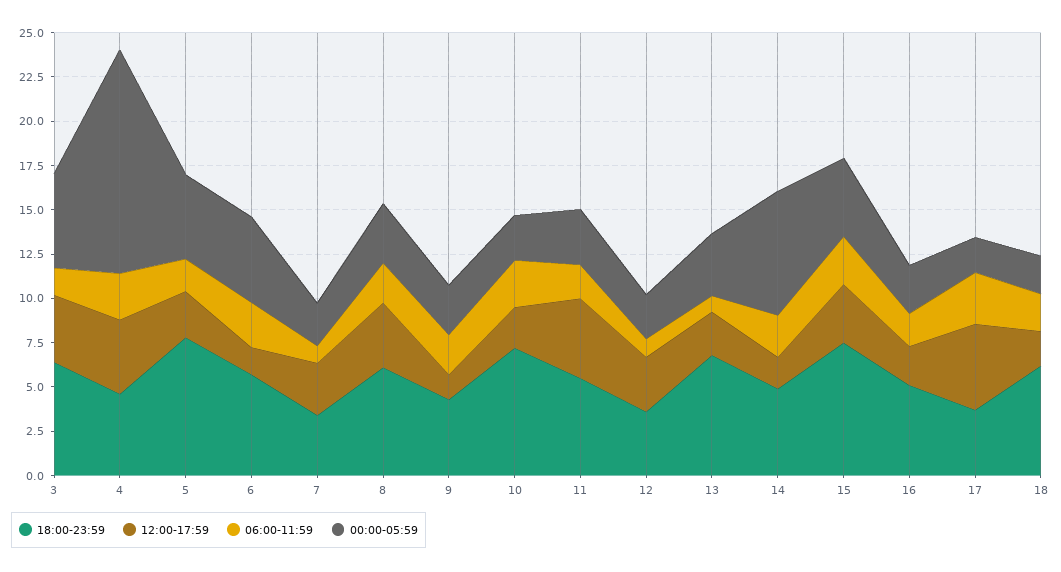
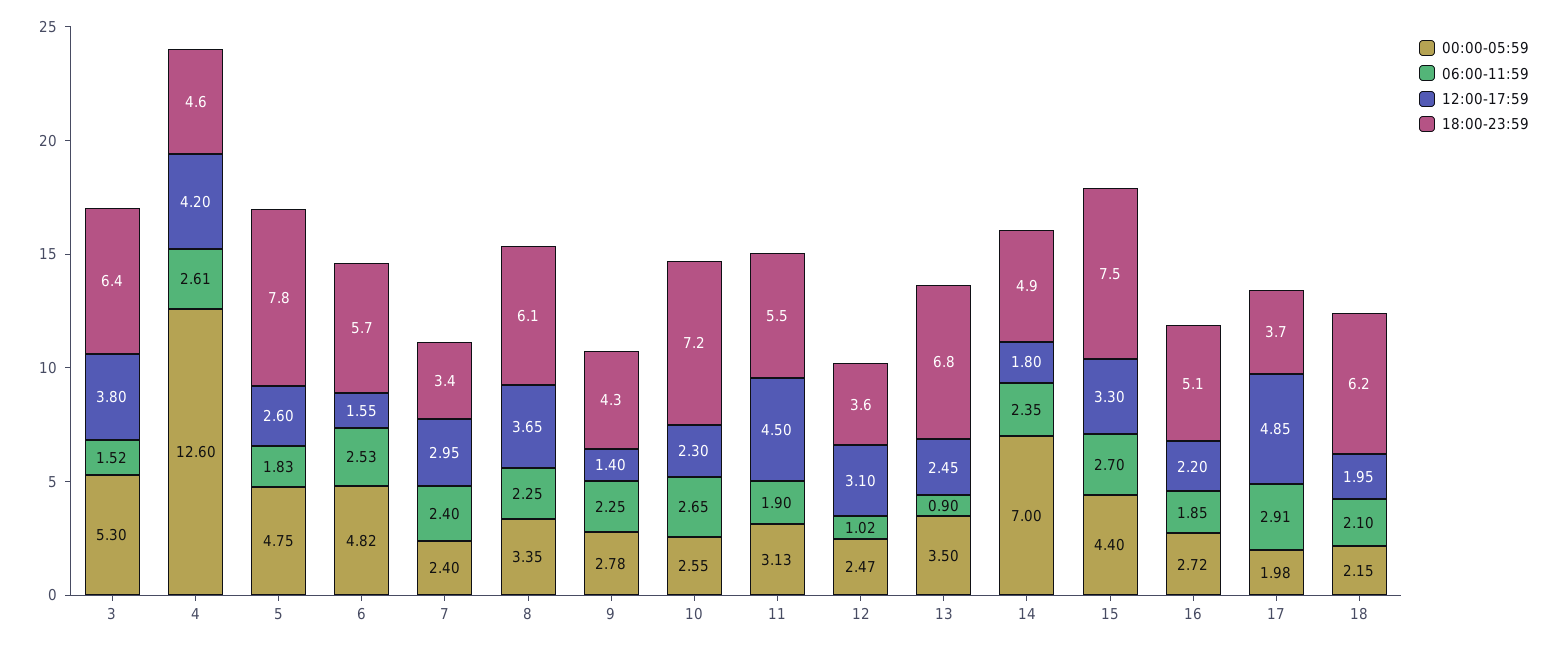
06:00-11:59, 7: 1 -> 2.4

